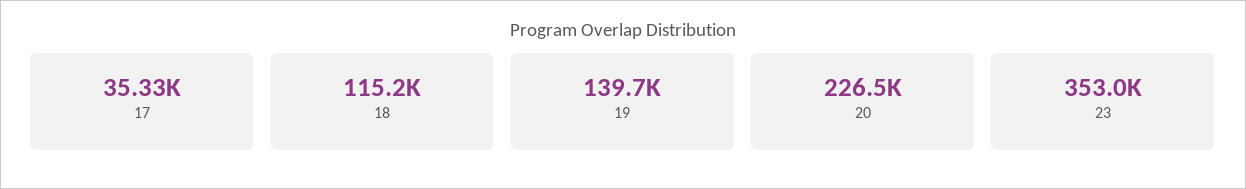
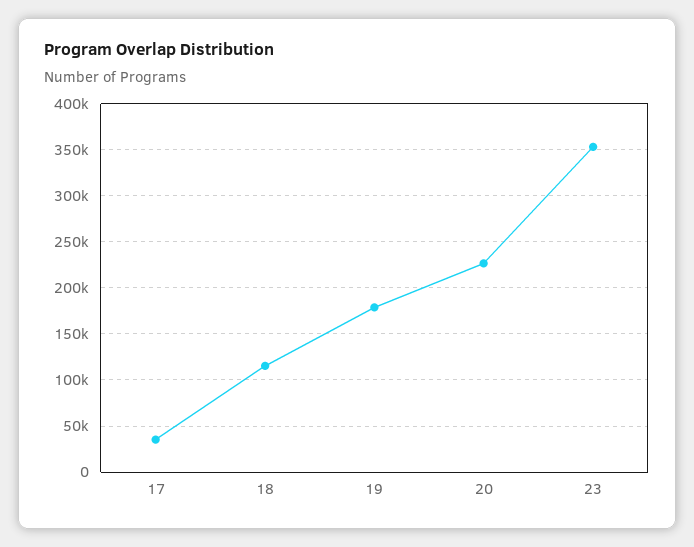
19: 139700 -> 180000

